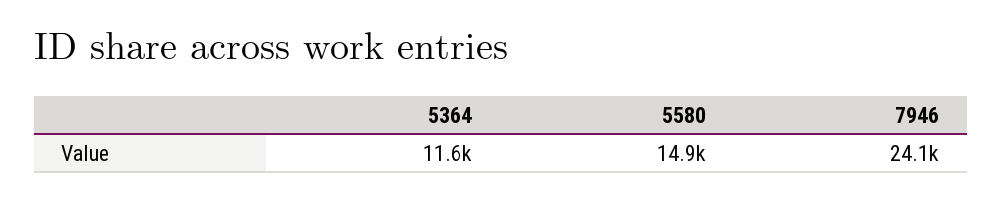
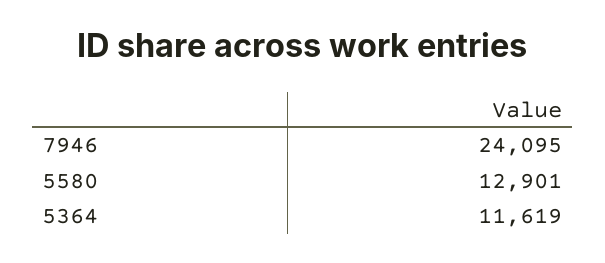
5580: 14900 -> 12901

